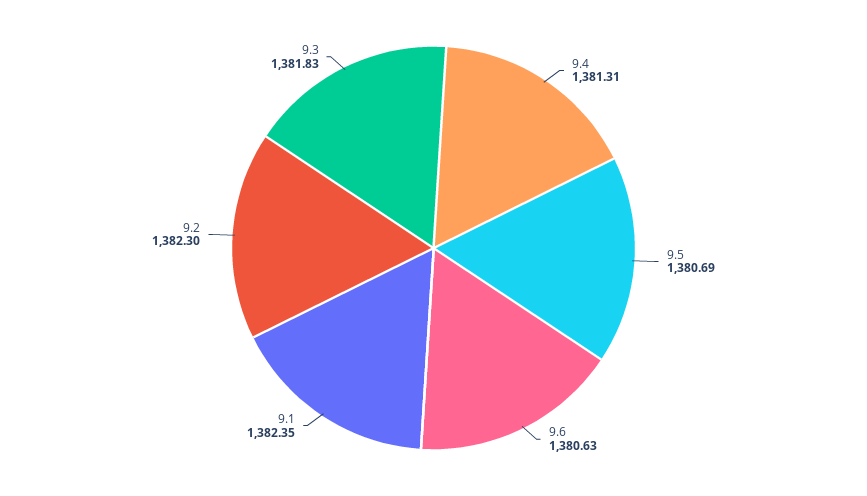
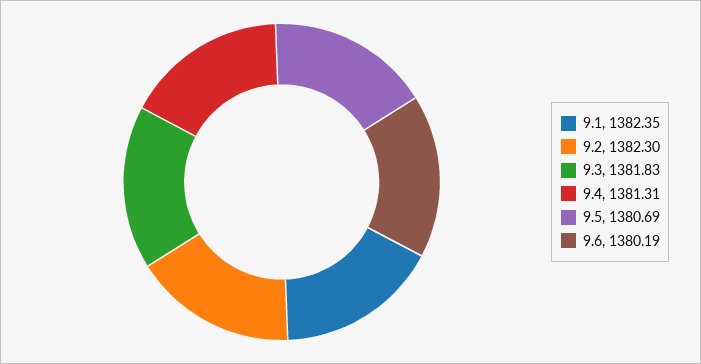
9.6: 1380.63 -> 1380.19

